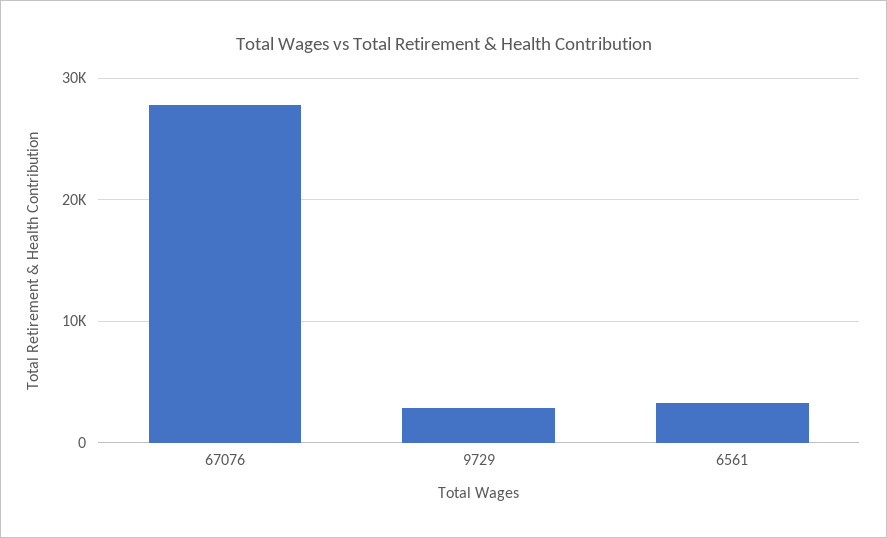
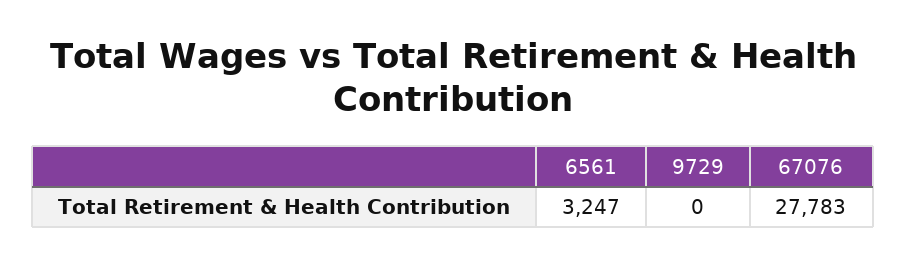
9729: 3000 -> 0

